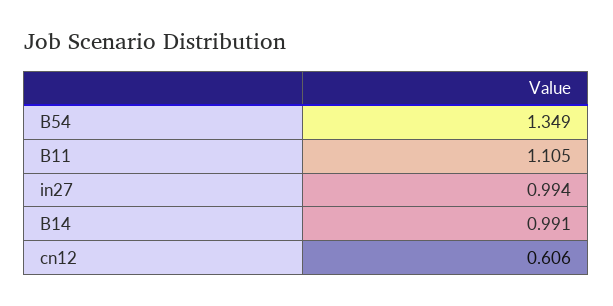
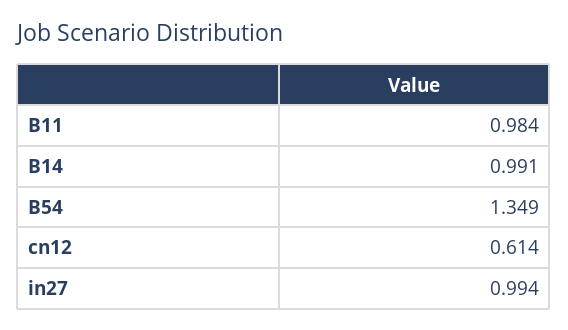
B11: 1.105 -> 0.984
cn12: 0.606 -> 0.614

